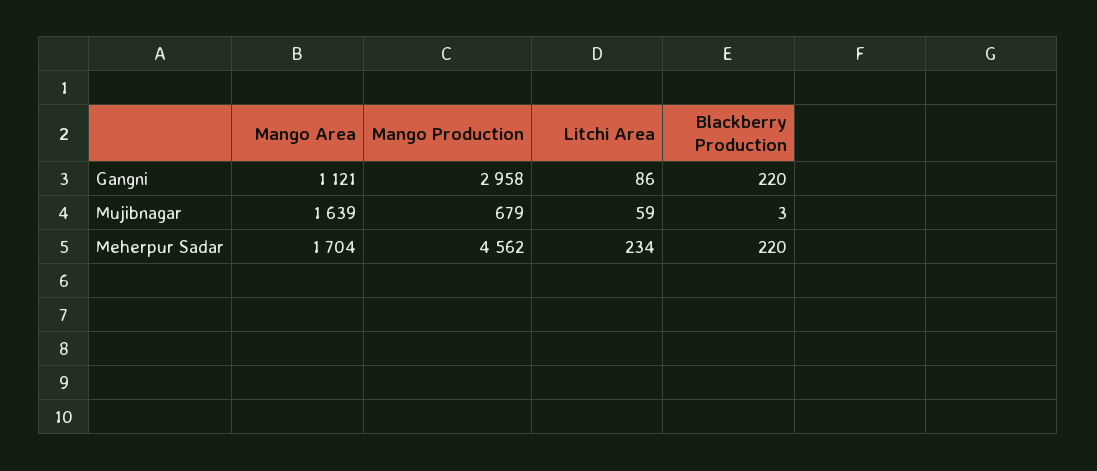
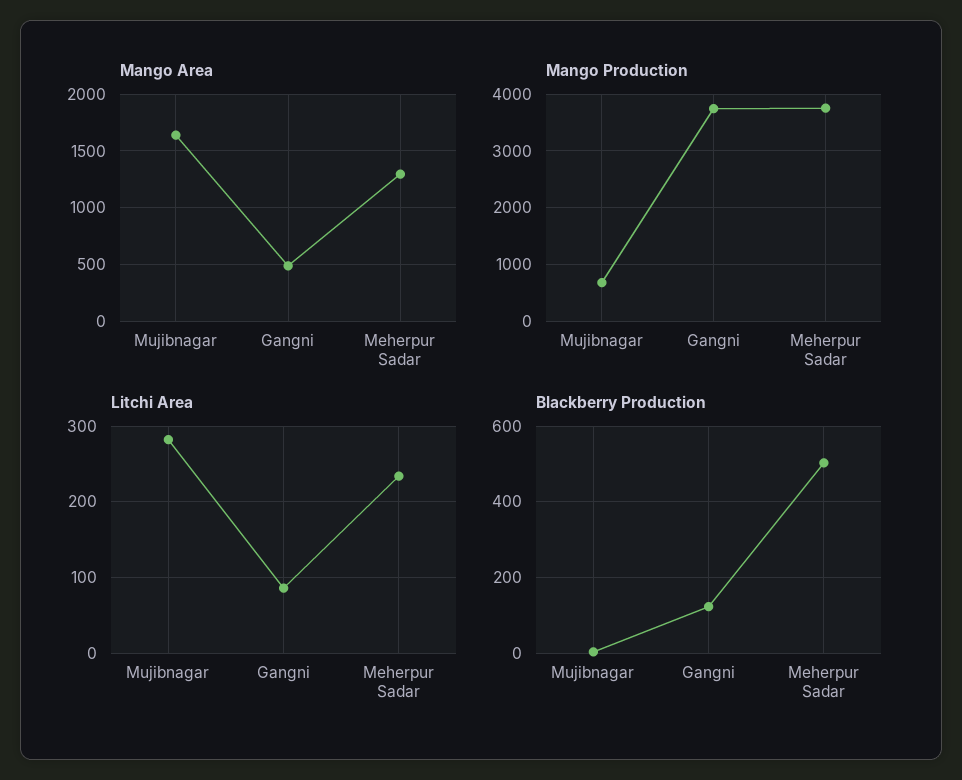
Mango Area, Gangni: 1121 -> 500
Mango Production, Gangni: 2958 -> 3800
Blackberry Production, Gangni: 220 -> 120
Litchi Area, Mujibnagar: 59 -> 280
Mango Area, Meherpur Sadar: 1704 -> 1300
Mango Production, Meherpur Sadar: 4562 -> 3800
Blackberry Production, Meherpur Sadar: 220 -> 500

